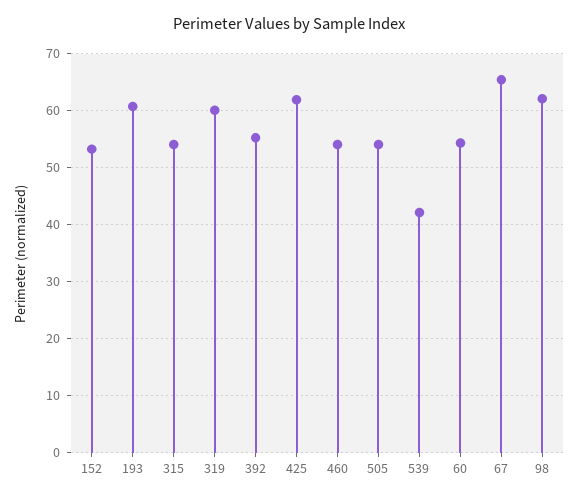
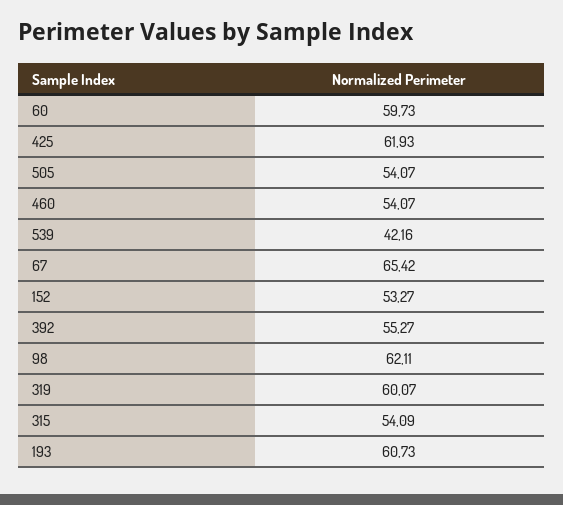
60: 54 -> 59.73

